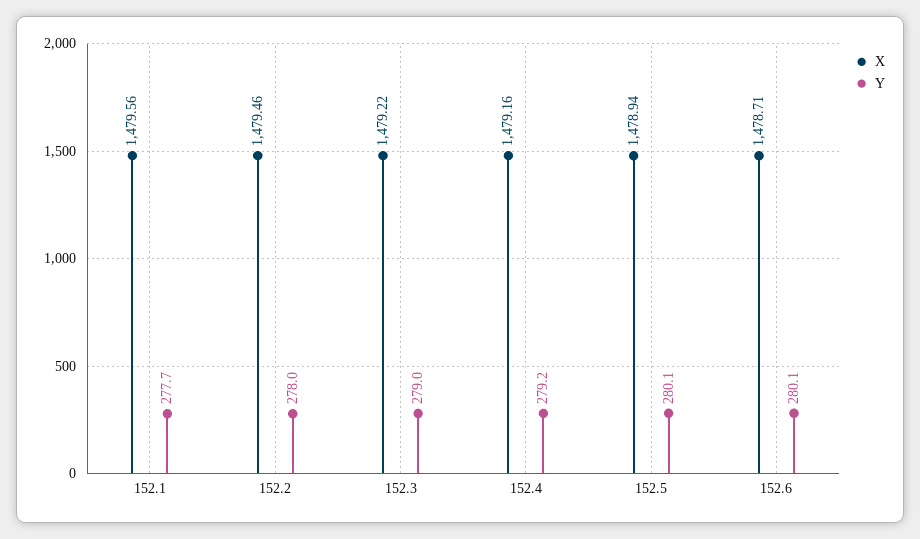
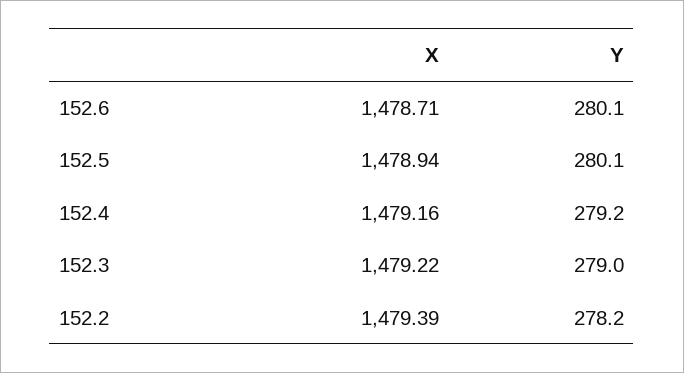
X, 152.1: 1479.56 -> none
Y, 152.1: 277.7 -> none
X, 152.2: 1479.46 -> 1479.39
Y, 152.2: 278 -> 278.2

